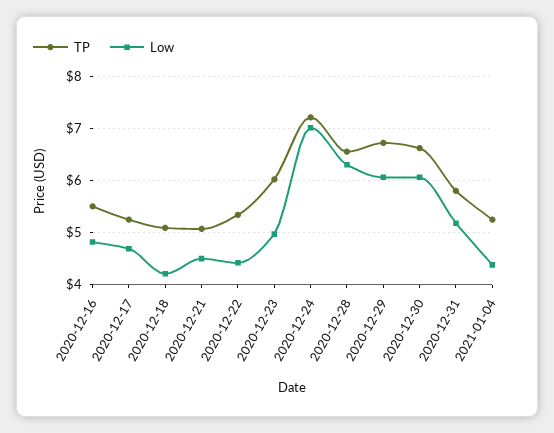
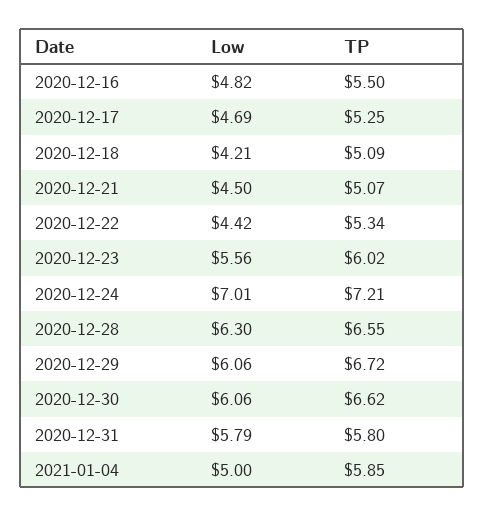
Low, 2020-12-23: 5 -> 5.56
Low, 2020-12-31: 5.2 -> 5.79
TP, 2021-01-04: 5.2 -> 5.85
Low, 2021-01-04: 4.4 -> 5

